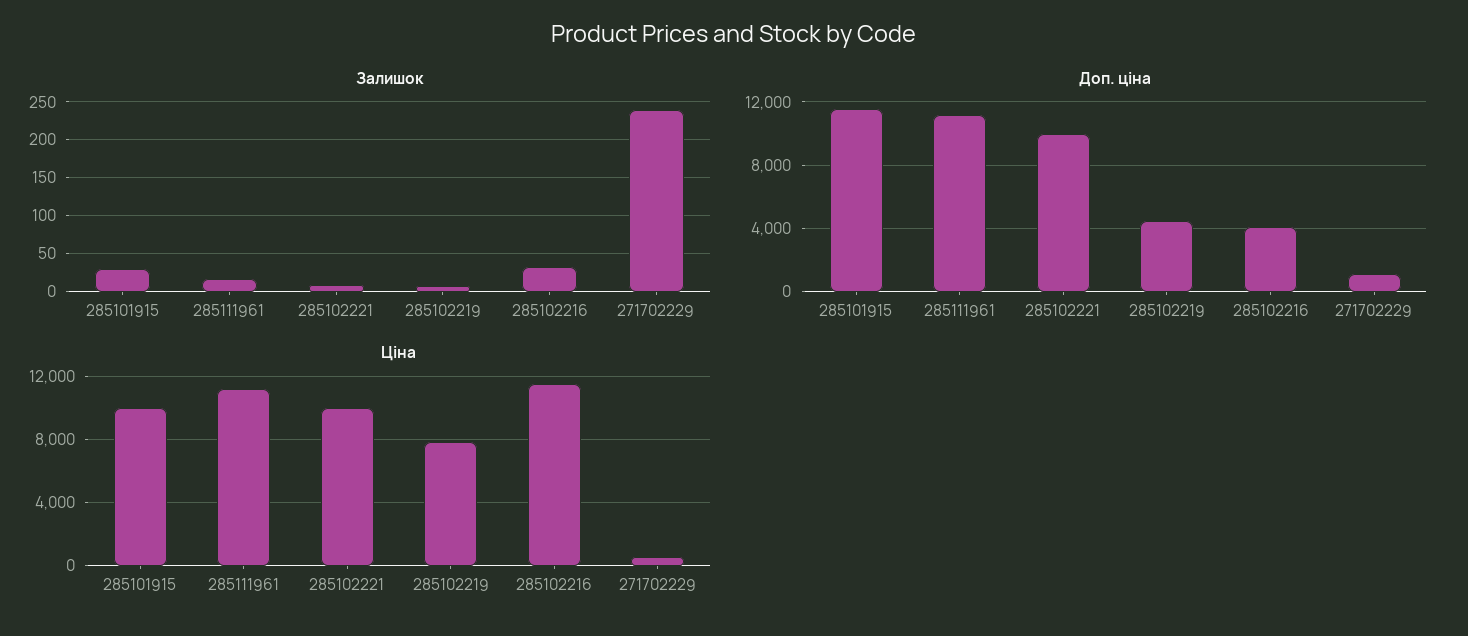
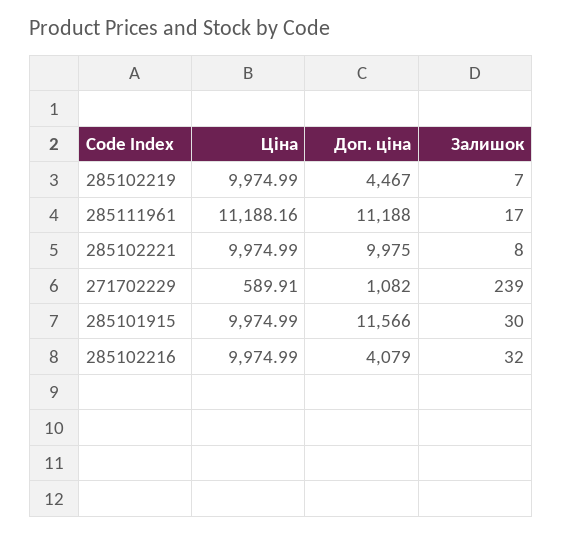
Ціна, 285102219: 8000 -> 9974.99
Ціна, 285102216: 11500 -> 9974.99

